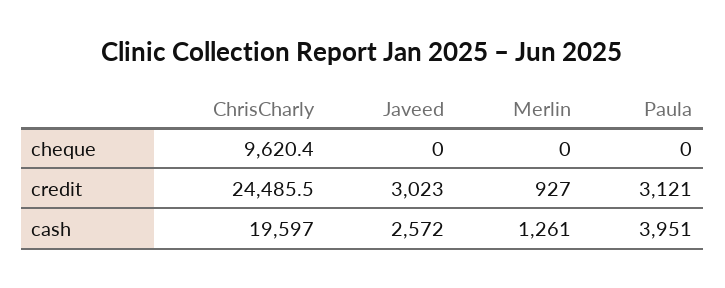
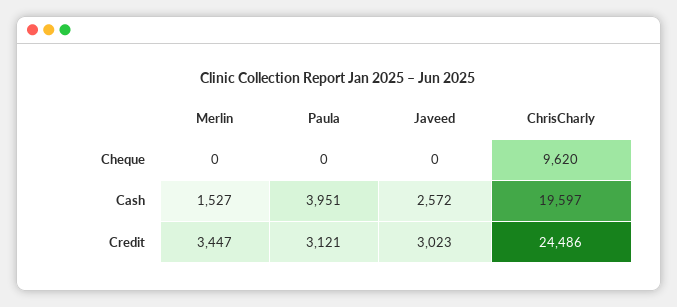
Merlin, credit: 927 -> 3447
Merlin, cash: 1261 -> 1527

